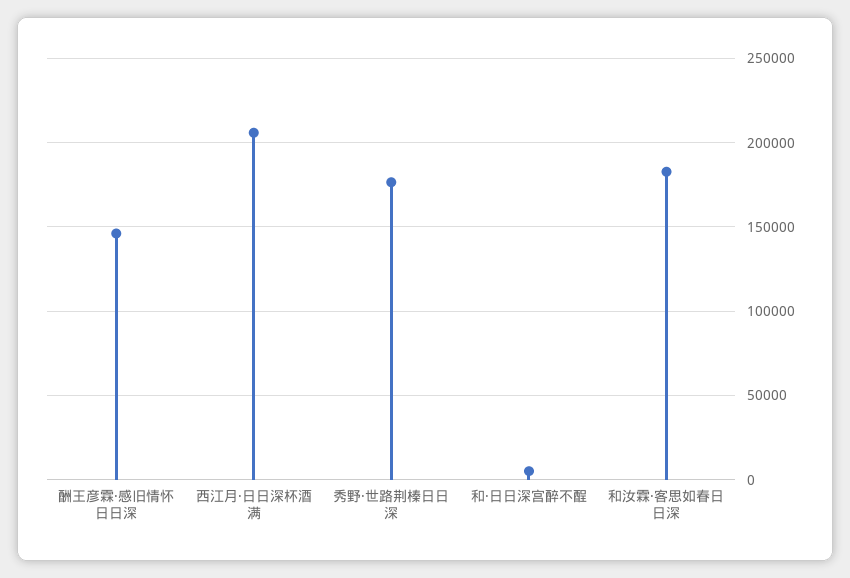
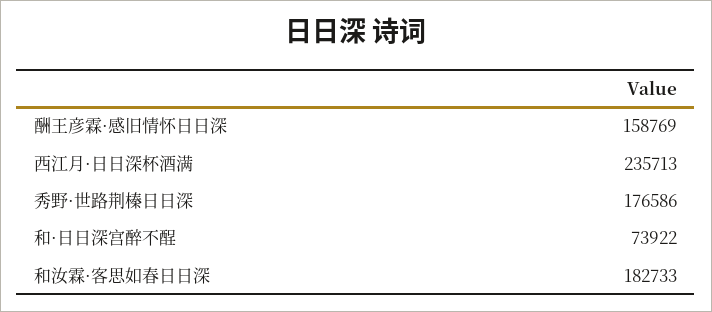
酬王彦霖·感旧情怀日日深: 145000 -> 158769
西江月·日日深杯酒满: 205000 -> 235713
和·日日深宫醉不酲: 5000 -> 73922

